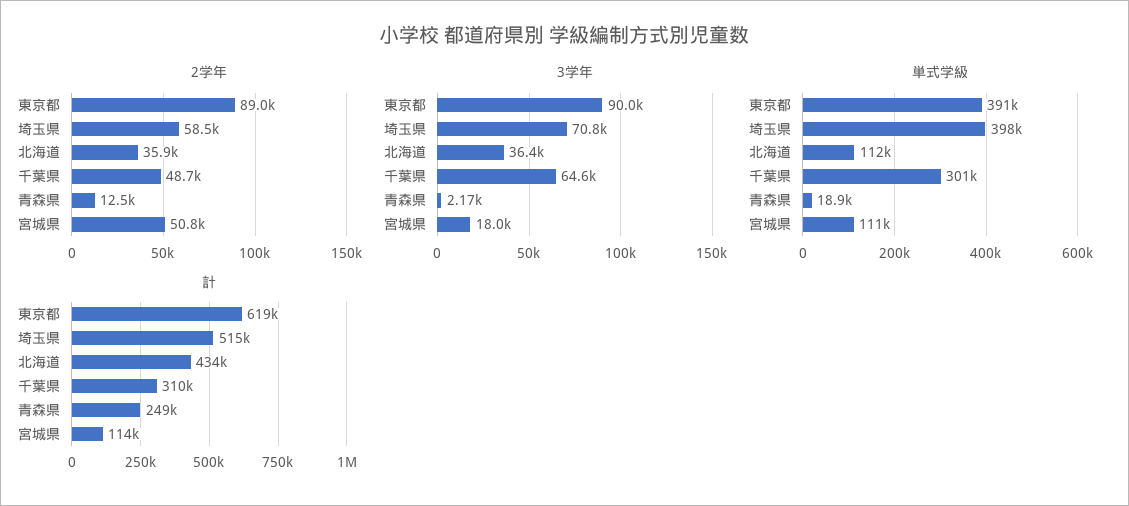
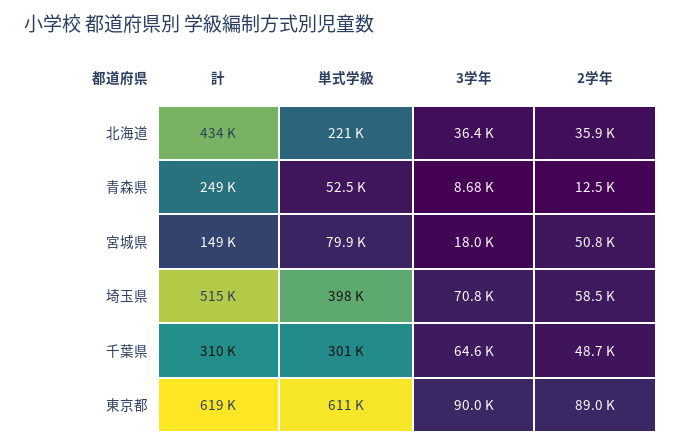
3学年, 青森県: 2170 -> 8680
単式学級, 東京都: 391000 -> 611000
単式学級, 北海道: 112000 -> 221000
単式学級, 青森県: 18900 -> 52500
単式学級, 宮城県: 111000 -> 79900
計, 宮城県: 114000 -> 149000

